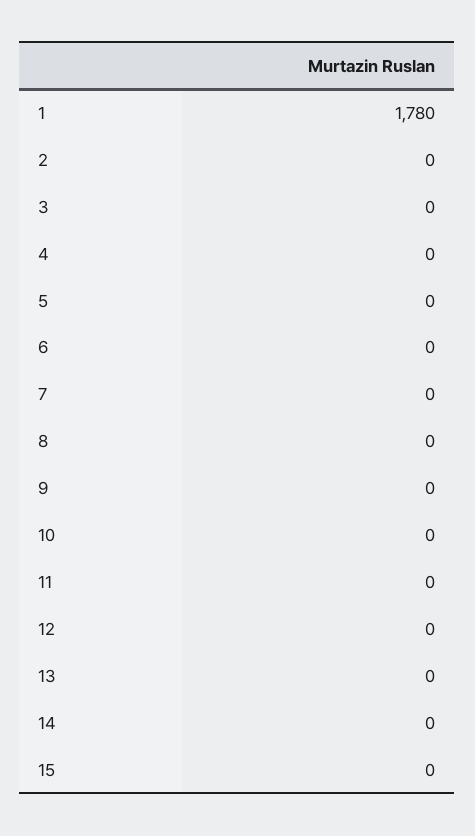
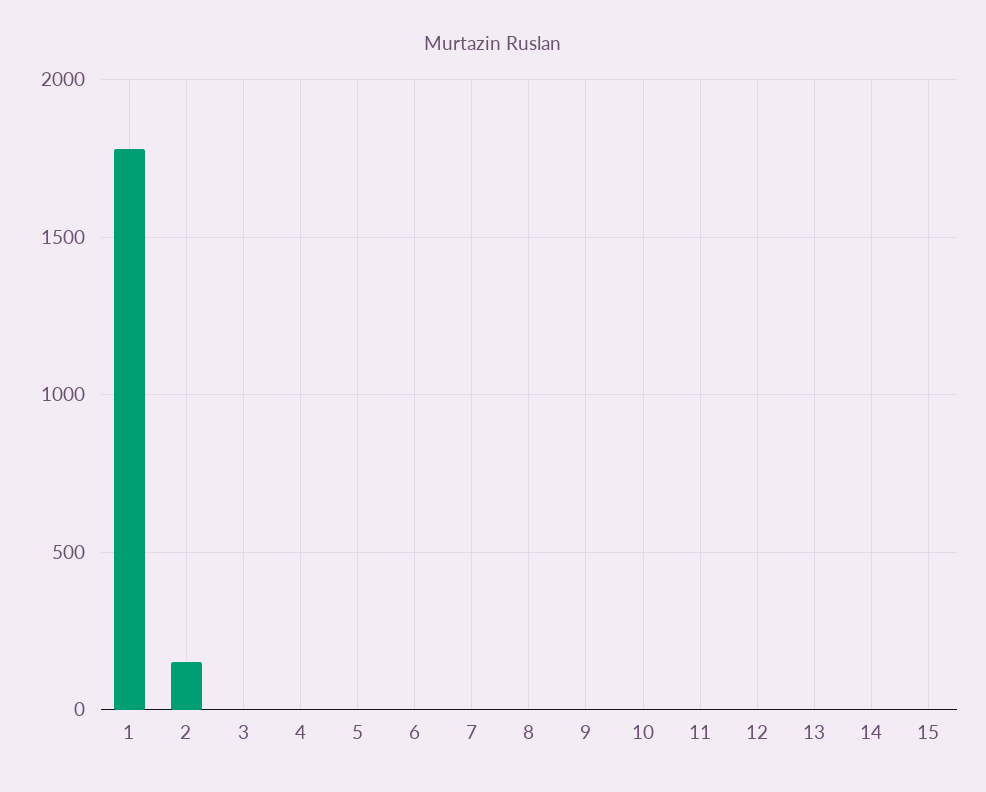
2: 0 -> 150

